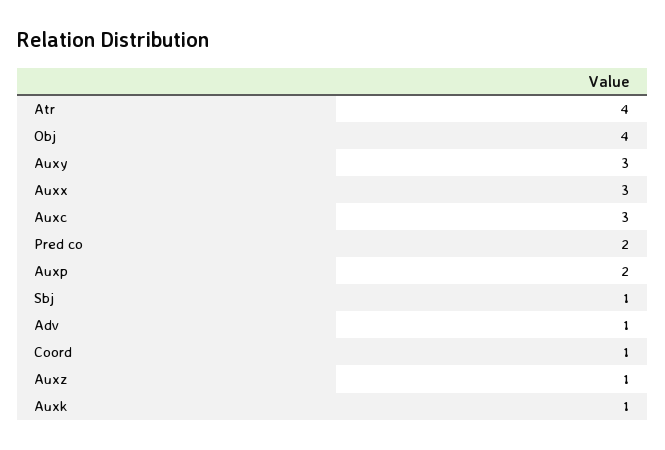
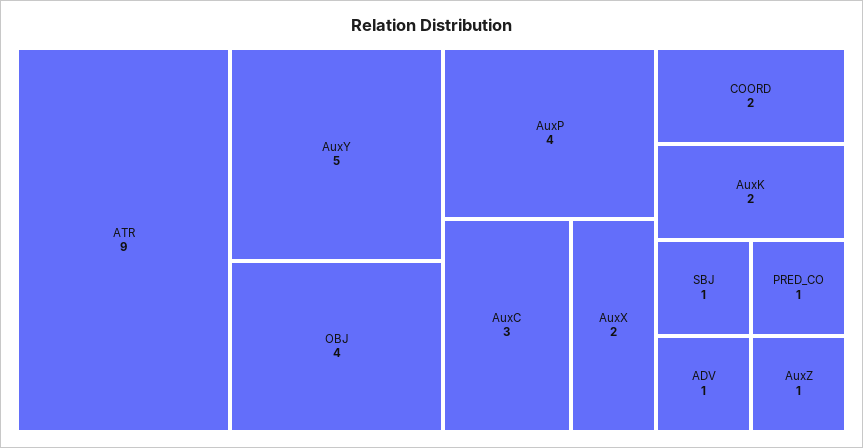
Atr: 4 -> 9
Auxy: 3 -> 5
Auxx: 3 -> 2
Pred co: 2 -> 1
Auxp: 2 -> 4
Coord: 1 -> 2
Auxk: 1 -> 2

